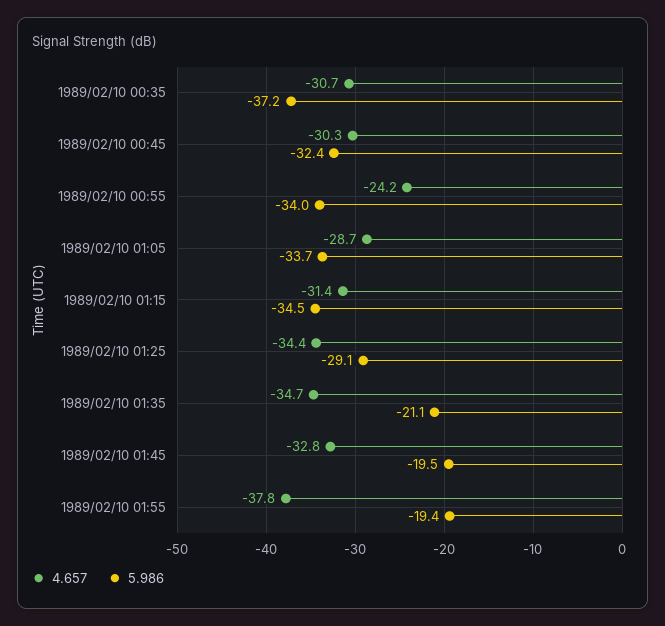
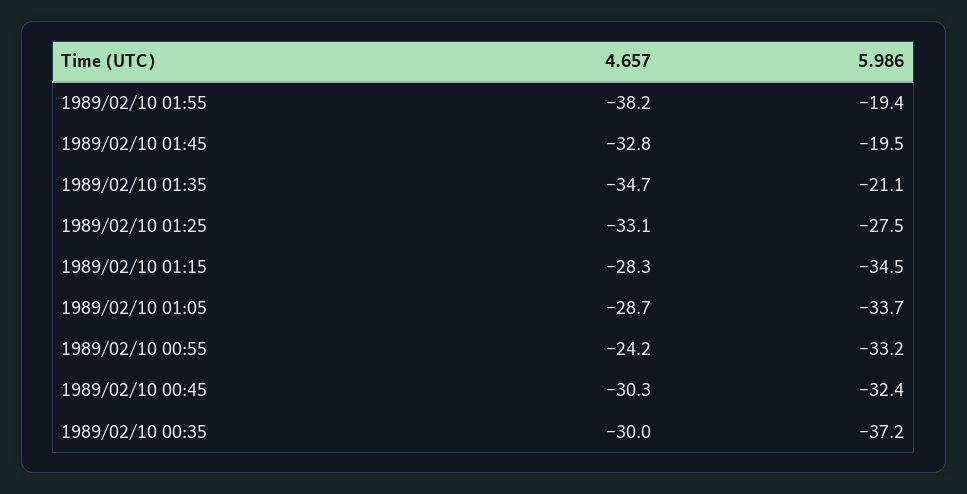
4.657, 1989/02/10 00:35: -30.7 -> -30
5.986, 1989/02/10 00:55: -34 -> -33.2
4.657, 1989/02/10 01:15: -31.4 -> -28.3
4.657, 1989/02/10 01:25: -34.4 -> -33.1
5.986, 1989/02/10 01:25: -29.1 -> -27.5
4.657, 1989/02/10 01:55: -37.8 -> -38.2

